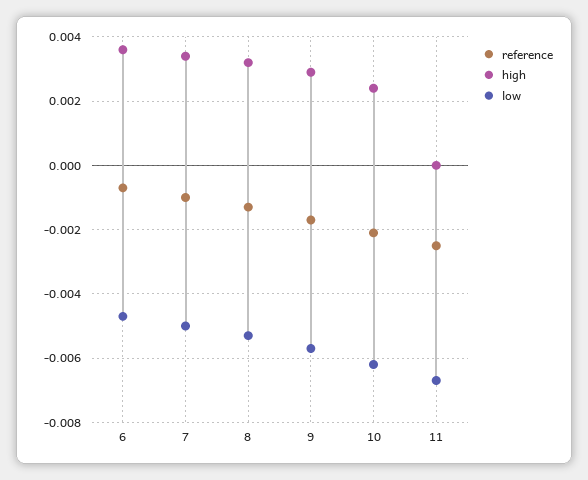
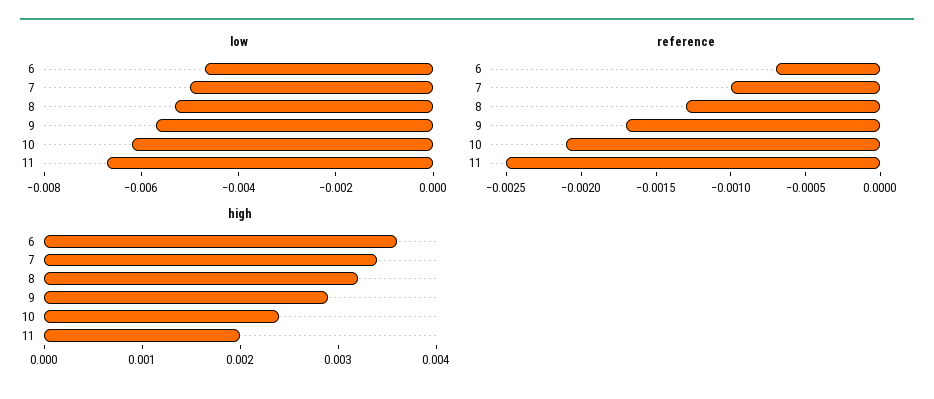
high, 11: 0 -> 0.002

